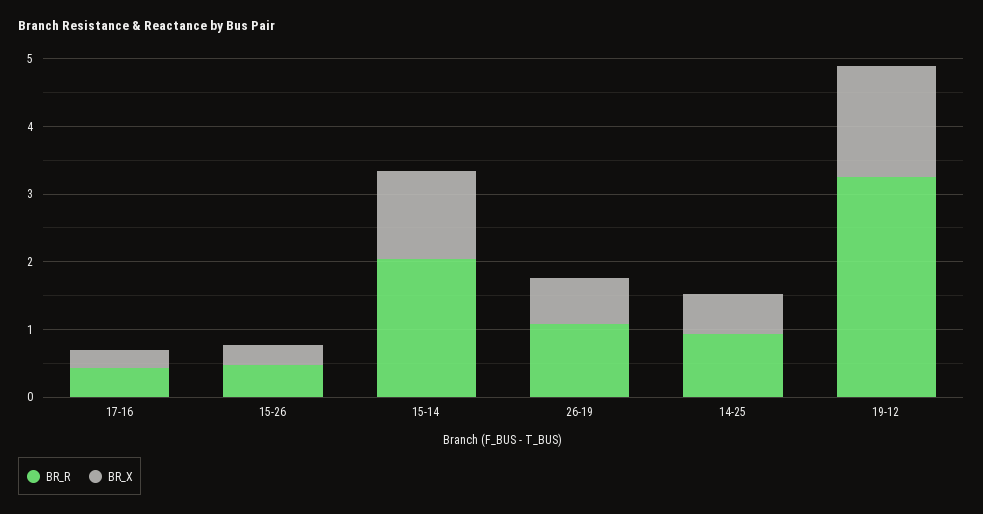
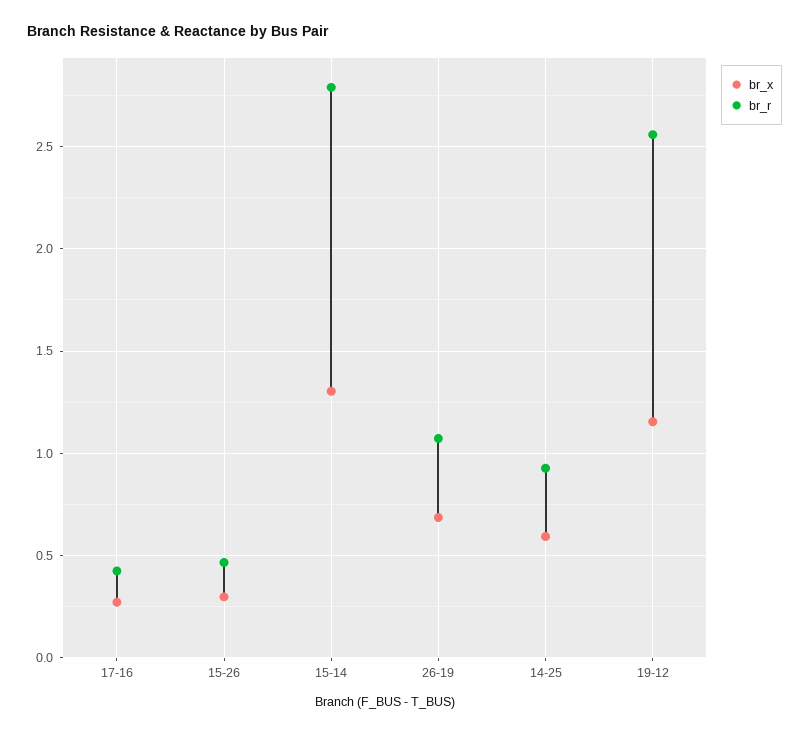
BR_R, 15-14: 2 -> 2.8
BR_R, 19-12: 3.2 -> 2.55
BR_X, 19-12: 1.6 -> 1.15

